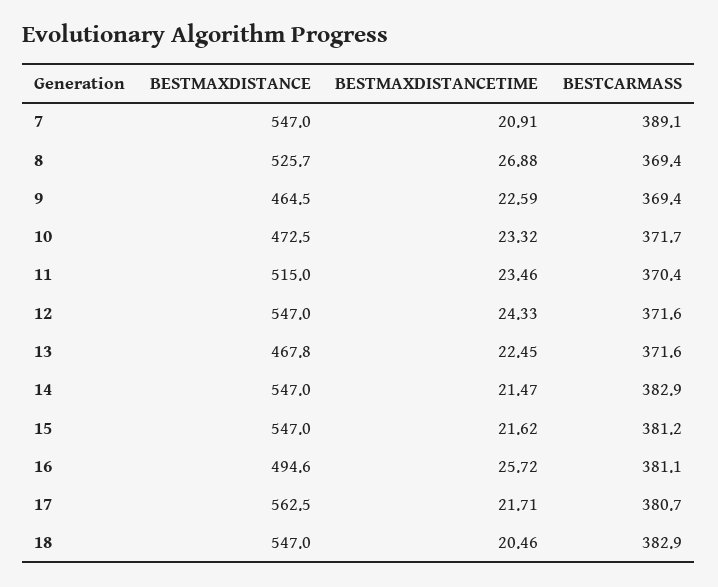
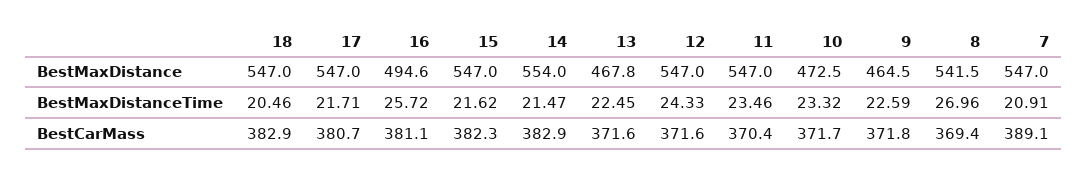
BESTMAXDISTANCE, 8: 525.7 -> 541.5
BESTMAXDISTANCETIME, 8: 26.88 -> 26.96
BESTCARMASS, 9: 369.4 -> 371.8
BESTMAXDISTANCE, 11: 515 -> 547
BESTMAXDISTANCE, 14: 547 -> 554
BESTCARMASS, 15: 381.2 -> 382.3
BESTMAXDISTANCE, 17: 562.5 -> 547

